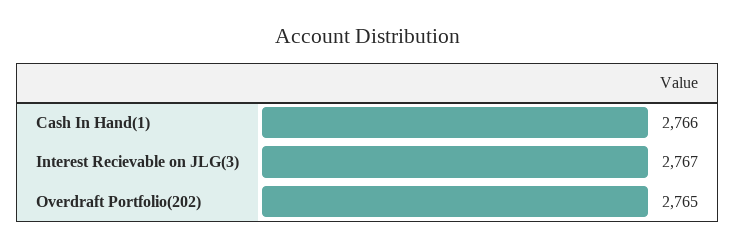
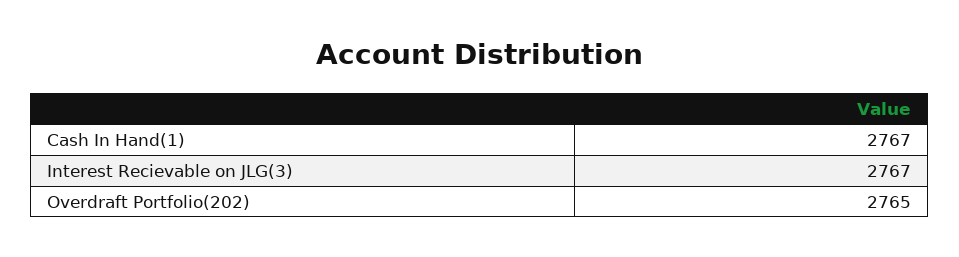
Cash In Hand(1): 2766 -> 2767

